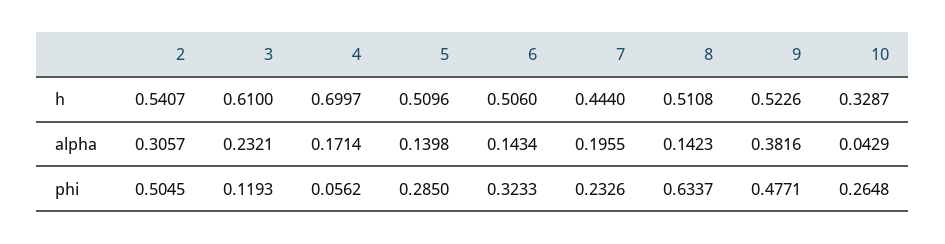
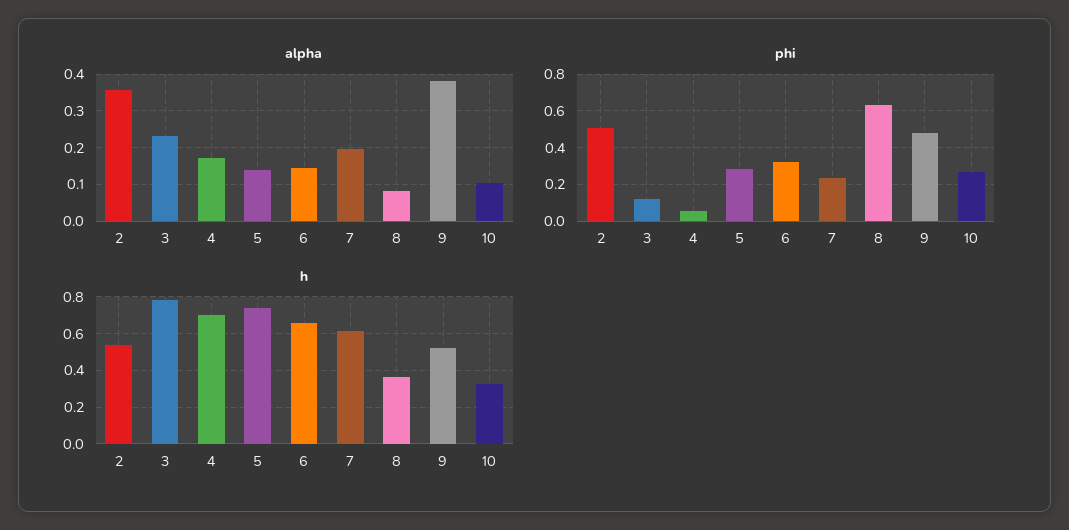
h, 3: 0.61 -> 0.8
h, 5: 0.5096 -> 0.75
h, 6: 0.506 -> 0.65
h, 7: 0.444 -> 0.6
h, 8: 0.5108 -> 0.35
alpha, 2: 0.3057 -> 0.36
alpha, 8: 0.1423 -> 0.08
alpha, 10: 0.0429 -> 0.1

